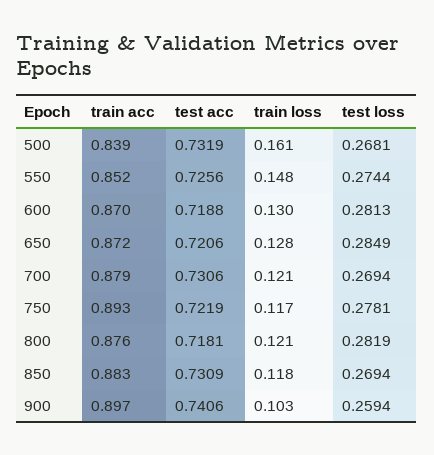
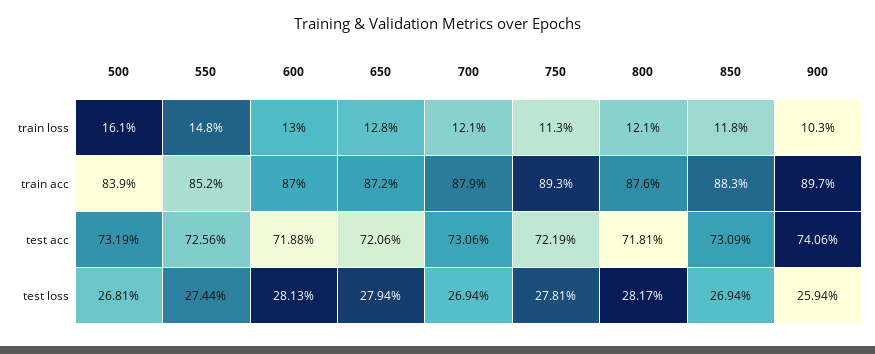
test loss, 650: 0.2849 -> 0.2794
train loss, 750: 0.117 -> 0.113
test loss, 800: 0.2819 -> 0.2817

